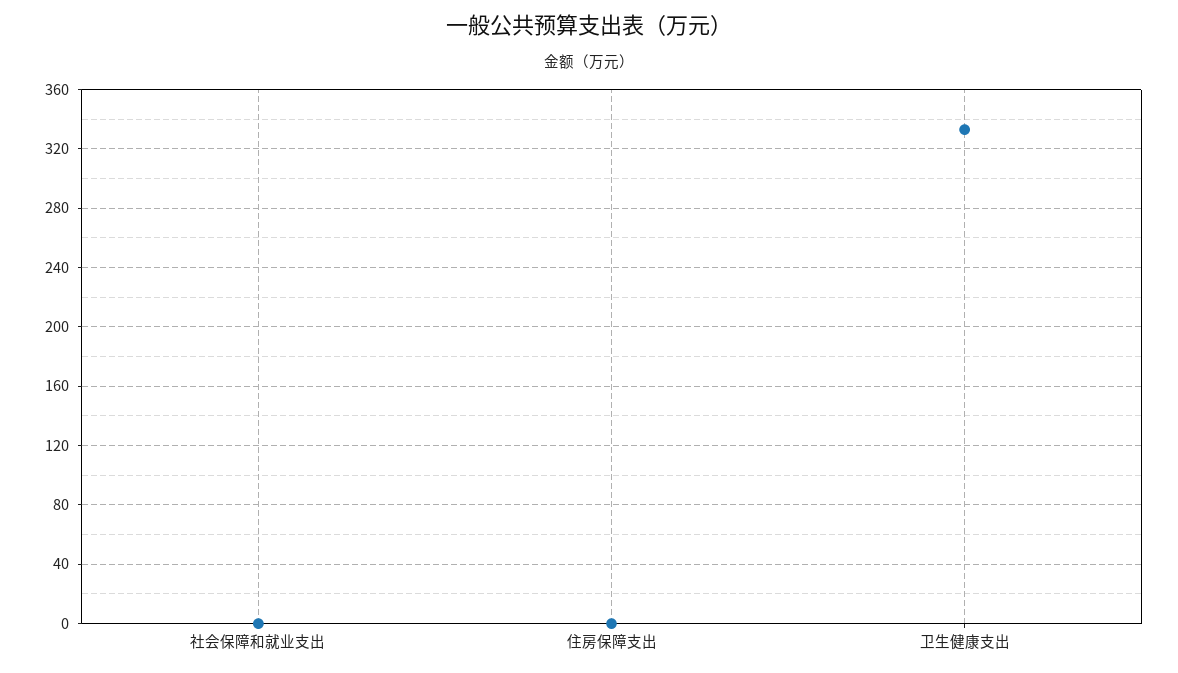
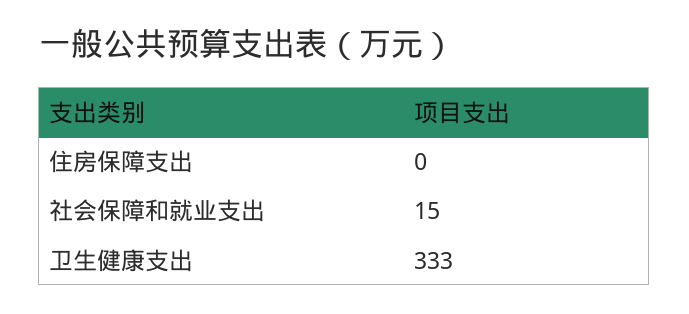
社会保障和就业支出: 0 -> 15

